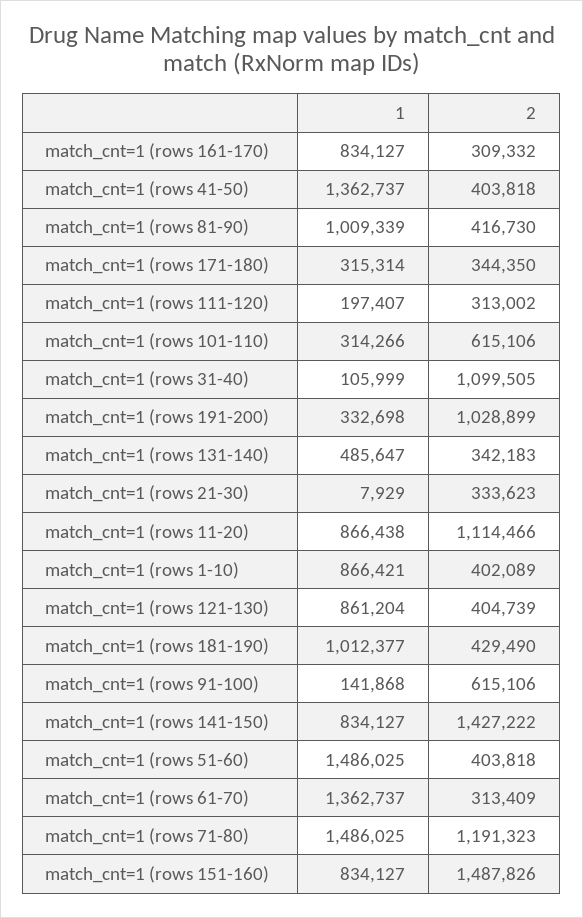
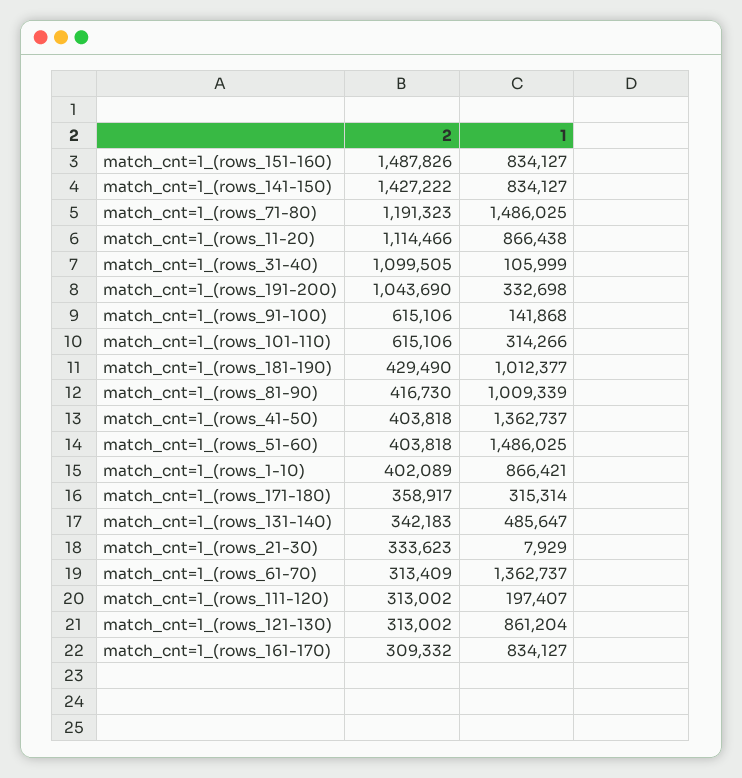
2, match_cnt=1 (rows 171-180): 344350 -> 358917
2, match_cnt=1 (rows 191-200): 1028899 -> 1043690
2, match_cnt=1 (rows 121-130): 404739 -> 313002

